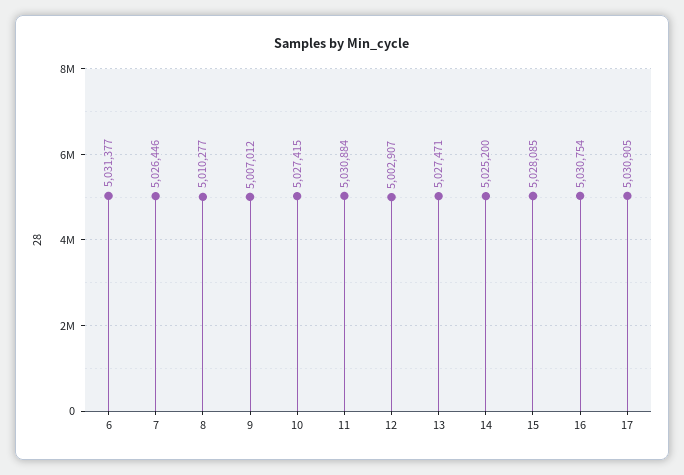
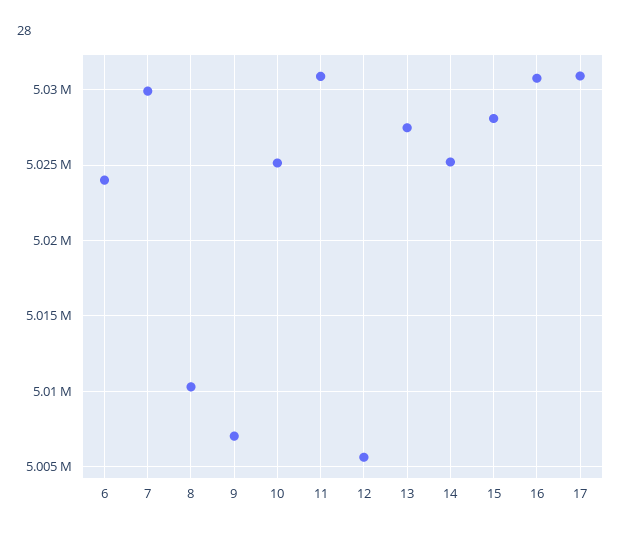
6: 5031377 -> 5024000
7: 5026446 -> 5030000
10: 5027415 -> 5025000
12: 5002907 -> 5005500

